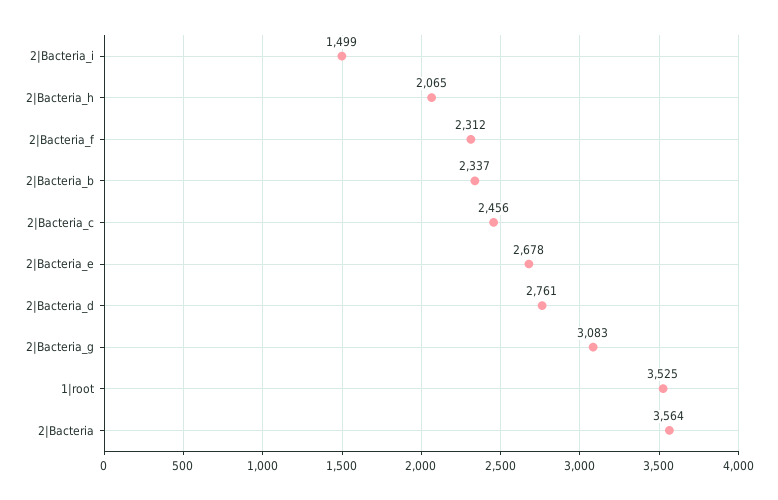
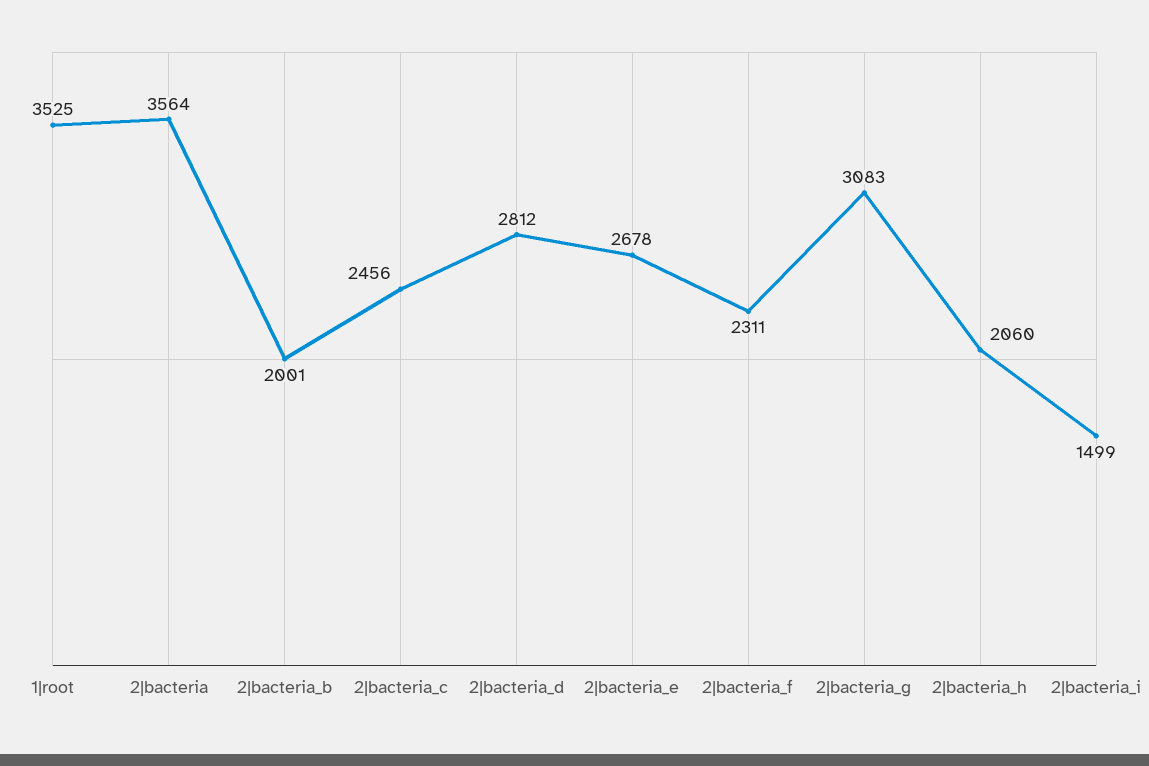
2|Bacteria_h: 2065 -> 2060
2|Bacteria_f: 2312 -> 2311
2|Bacteria_b: 2337 -> 2001
2|Bacteria_d: 2761 -> 2812

